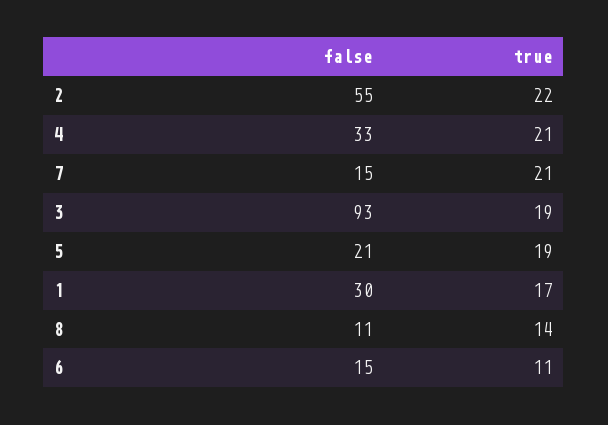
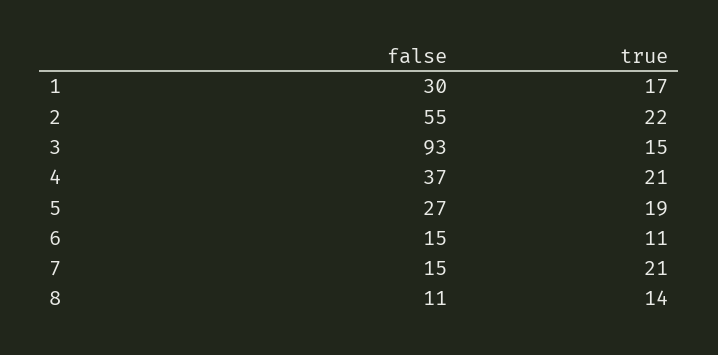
false, 4: 33 -> 37
true, 3: 19 -> 15
false, 5: 21 -> 27

